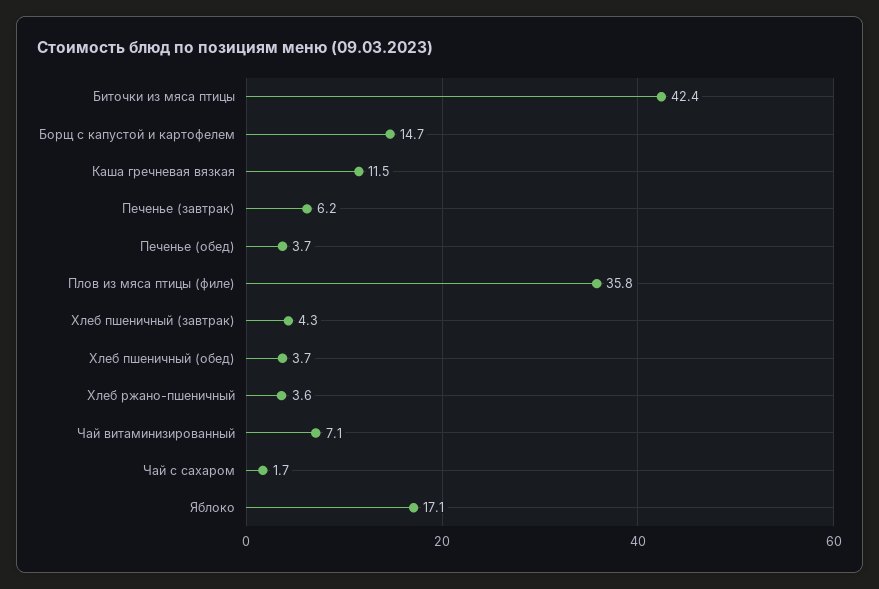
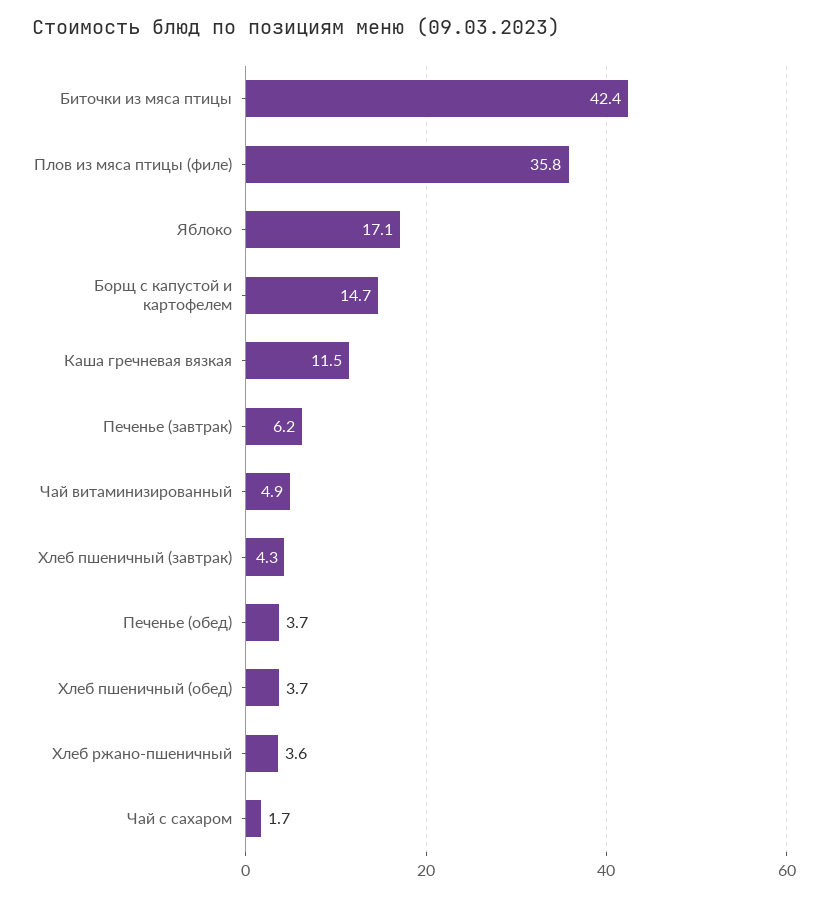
Чай витаминизированный: 7.1 -> 4.9

